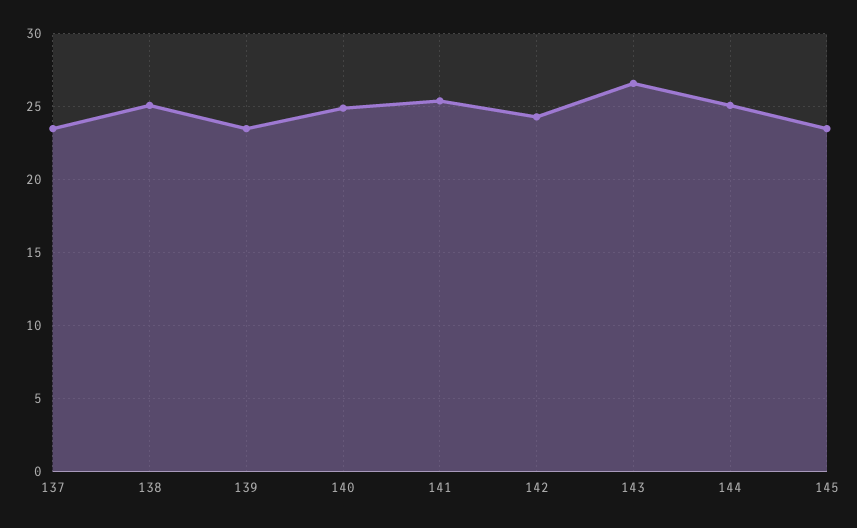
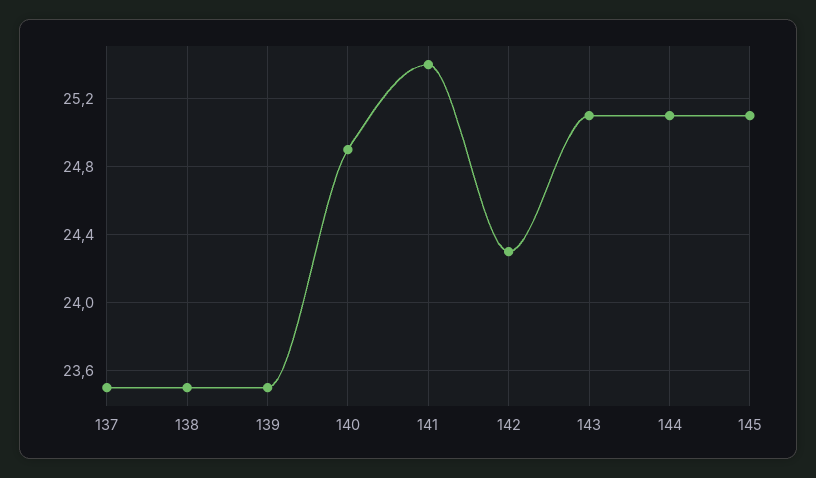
138: 25 -> 23.5
143: 26.5 -> 25.1
145: 23.5 -> 25.1

